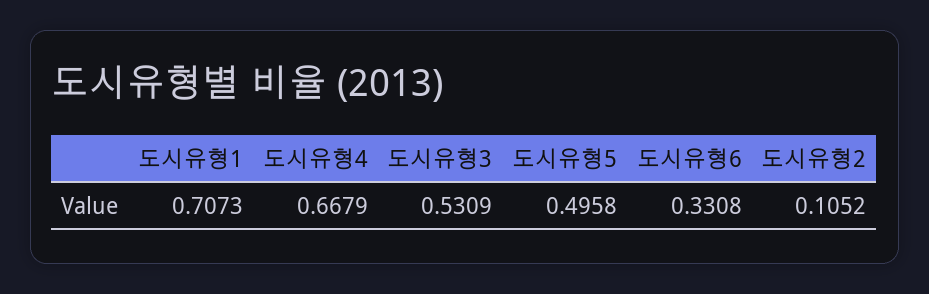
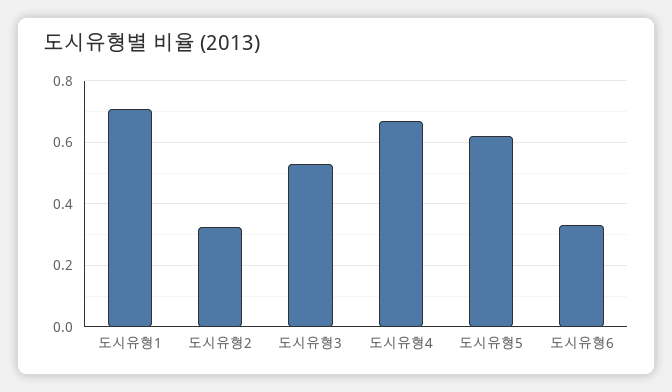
도시유형5: 0.4958 -> 0.62
도시유형2: 0.1052 -> 0.32

